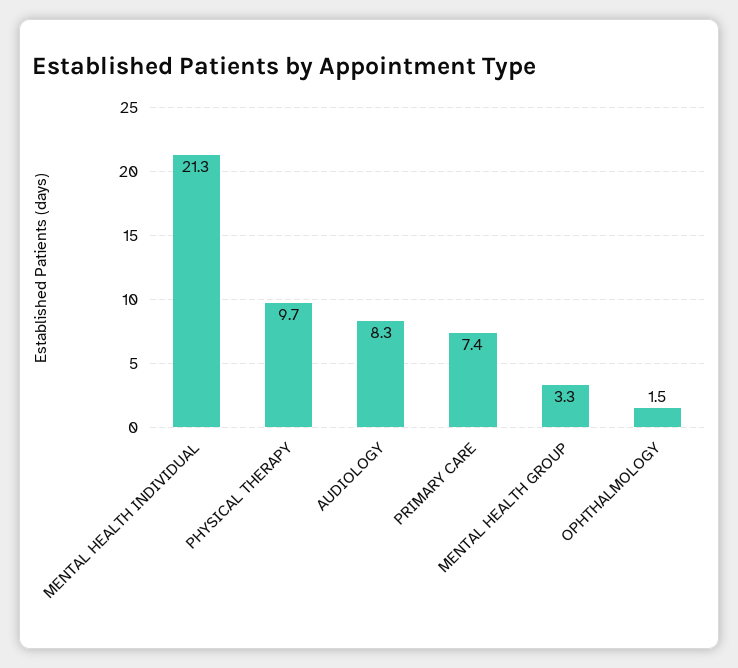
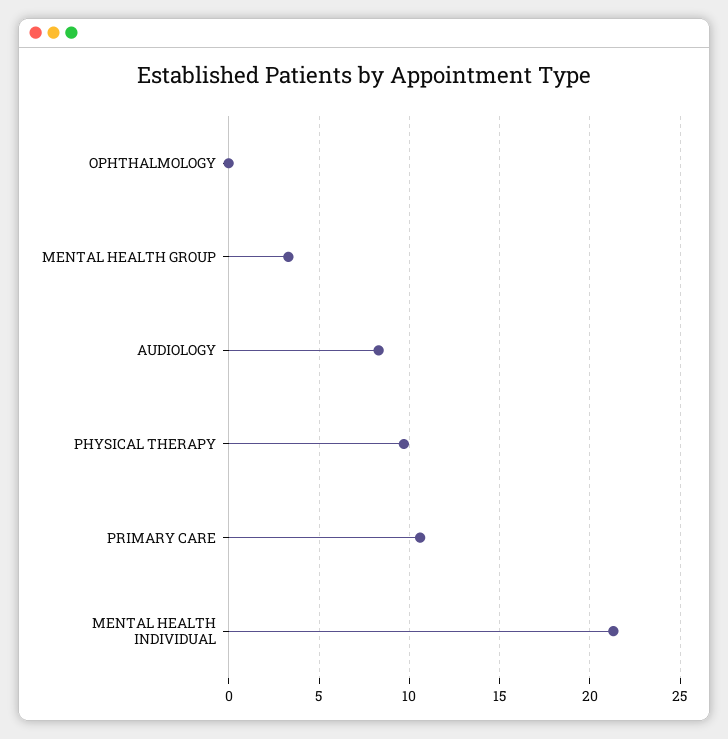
PRIMARY CARE: 7.4 -> 10.5
OPHTHALMOLOGY: 1.5 -> 0

